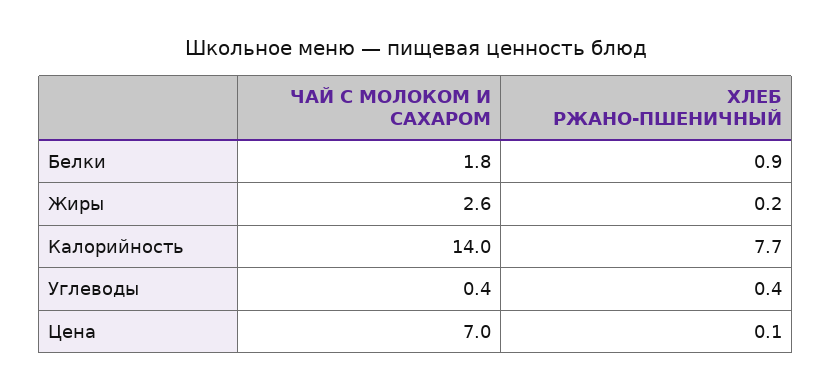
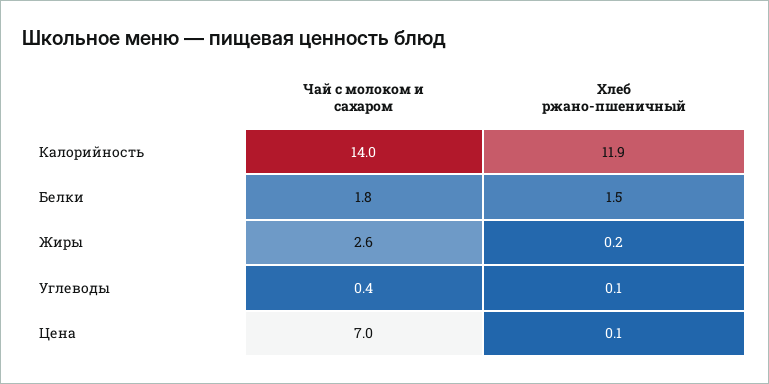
ХЛЕБ РЖАНО-ПШЕНИЧНЫЙ, Белки: 0.9 -> 1.5
ХЛЕБ РЖАНО-ПШЕНИЧНЫЙ, Калорийность: 7.7 -> 11.9
ХЛЕБ РЖАНО-ПШЕНИЧНЫЙ, Углеводы: 0.4 -> 0.1

